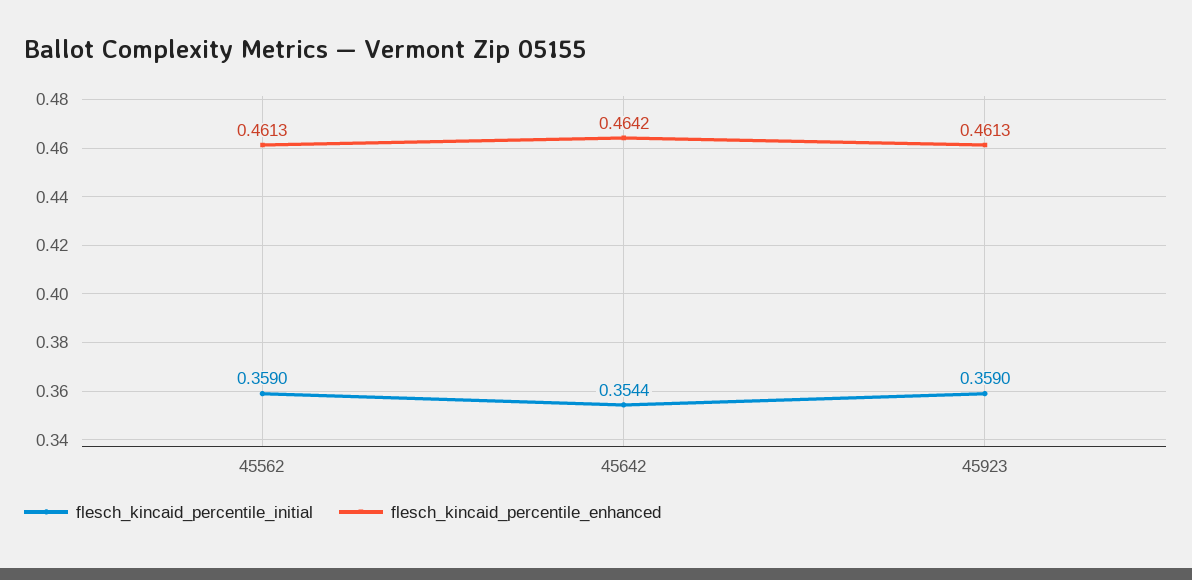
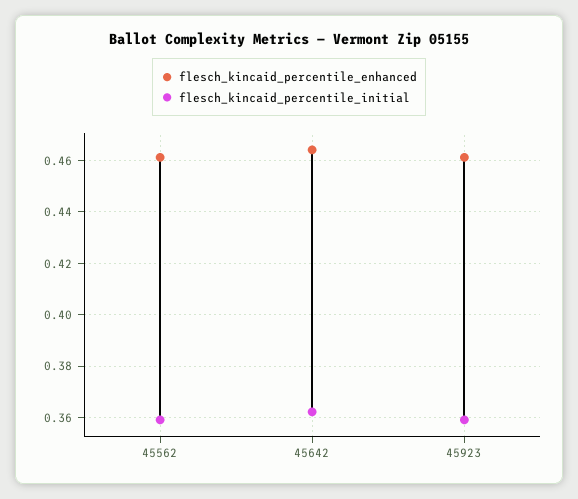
flesch_kincaid_percentile_initial, 45642: 0.3544 -> 0.3625

